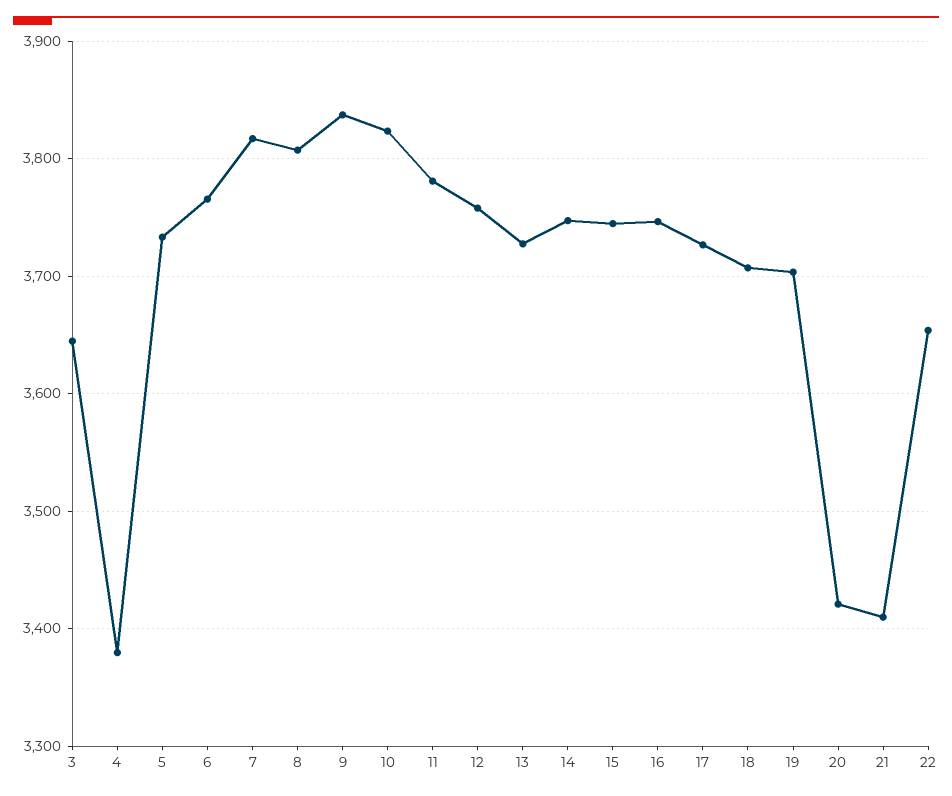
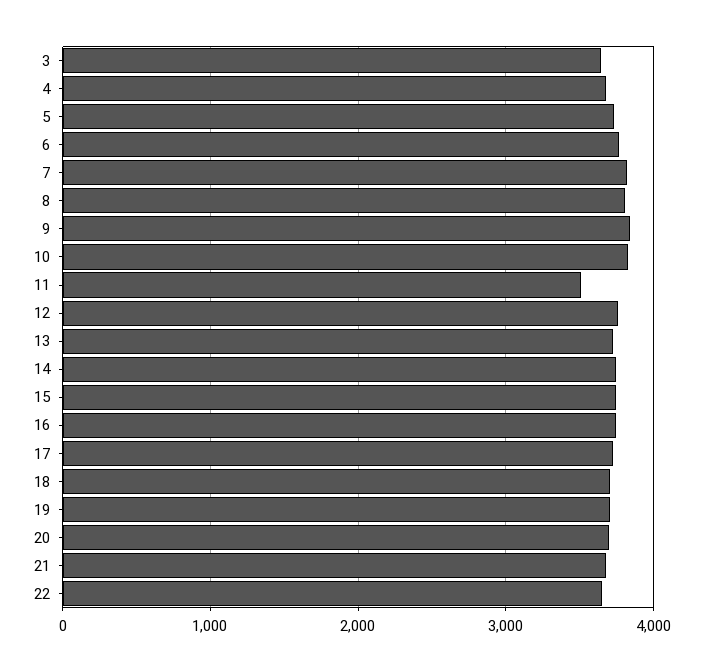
4: 3380 -> 3700
11: 3780 -> 3500
20: 3420 -> 3700
21: 3410 -> 3700

